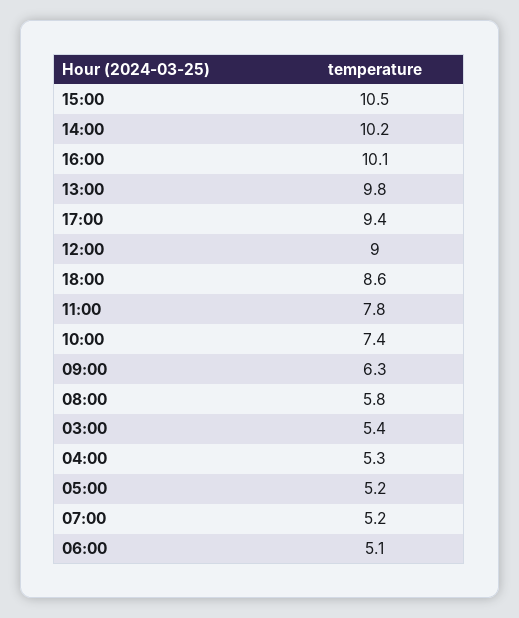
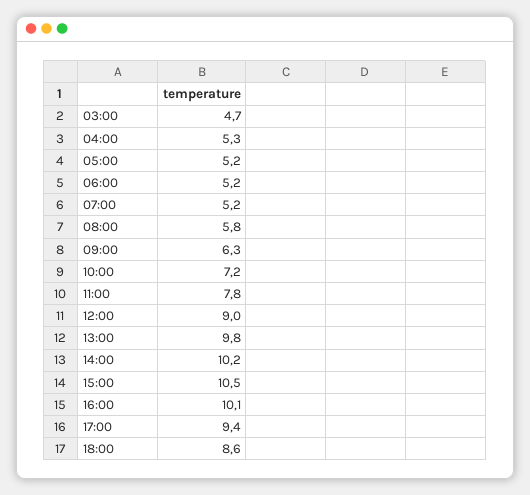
10:00: 7.4 -> 7.2
03:00: 5.4 -> 4.7
06:00: 5.1 -> 5.2

